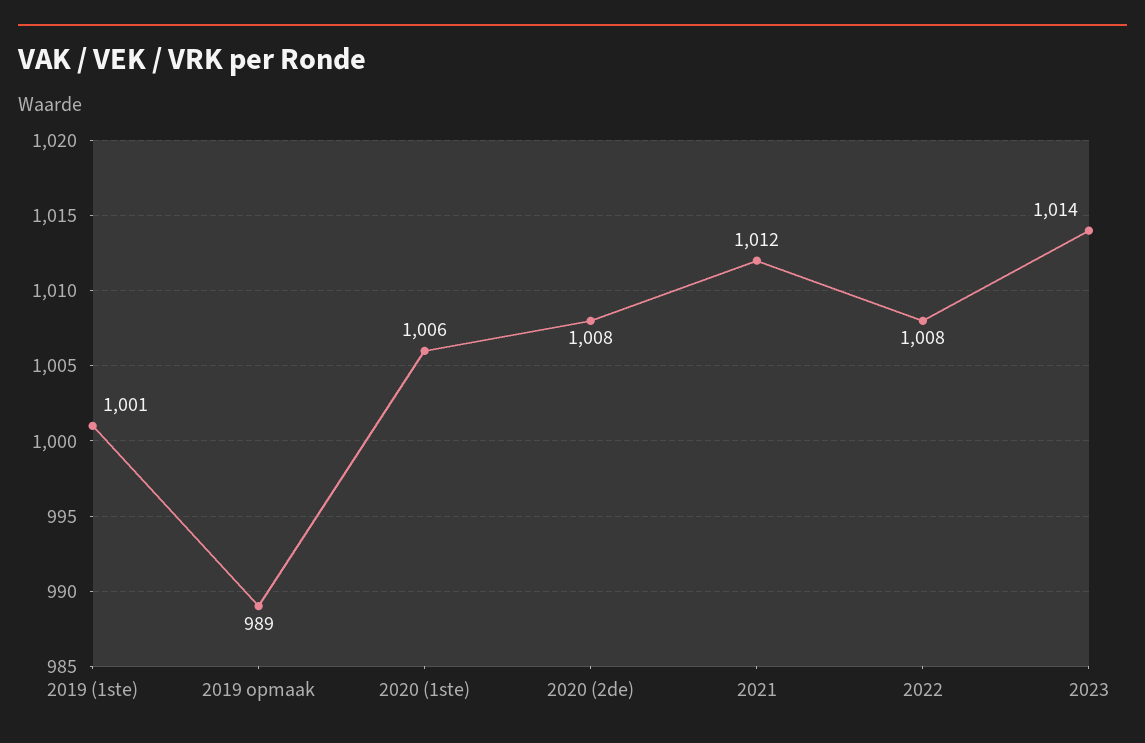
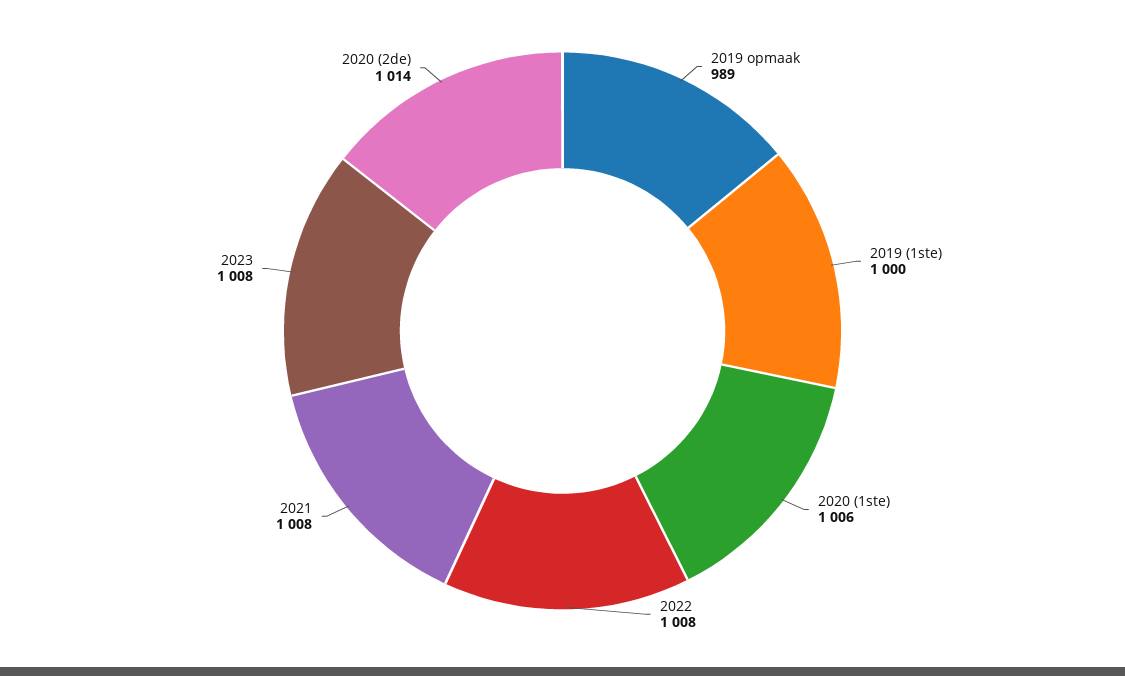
2019 (1ste): 1001 -> 1000
2020 (2de): 1008 -> 1014
2021: 1012 -> 1008
2023: 1014 -> 1008

